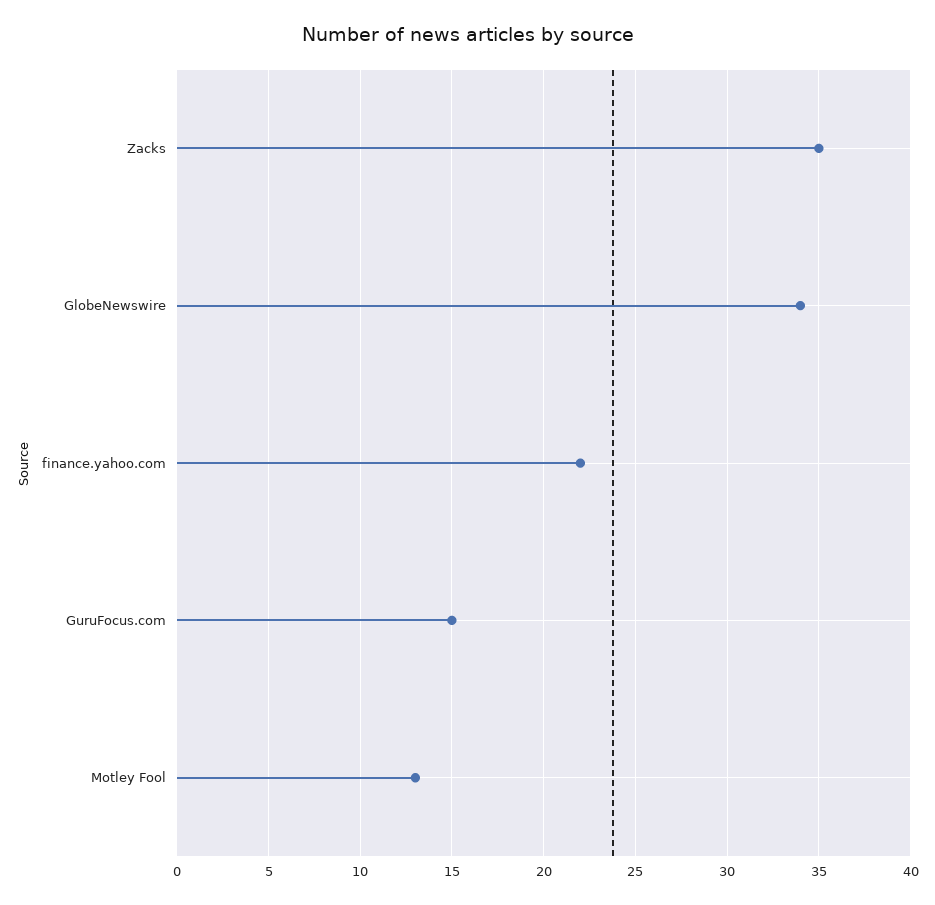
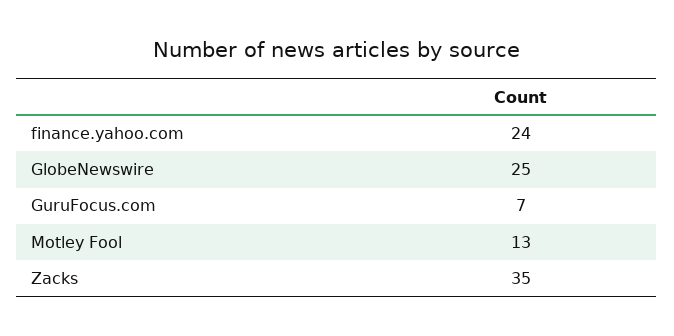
GlobeNewswire: 34 -> 25
finance.yahoo.com: 22 -> 24
GuruFocus.com: 15 -> 7

